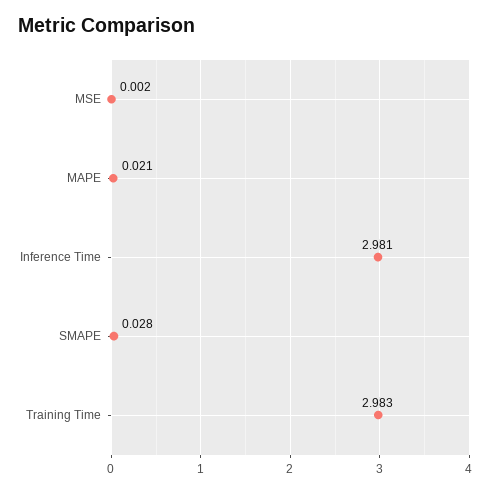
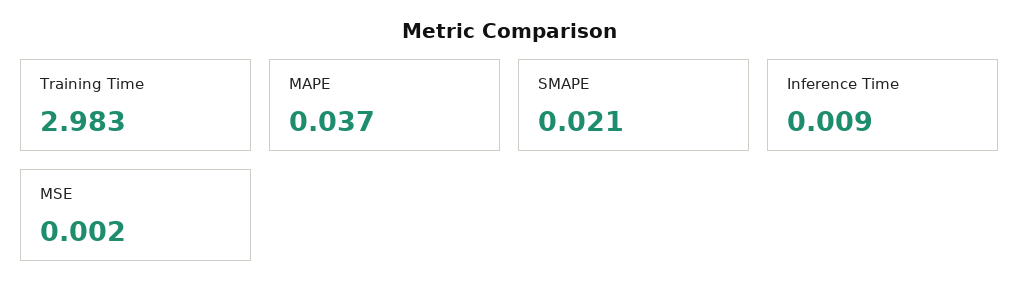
MAPE: 0.021 -> 0.037
Inference Time: 2.981 -> 0.009
SMAPE: 0.028 -> 0.021

